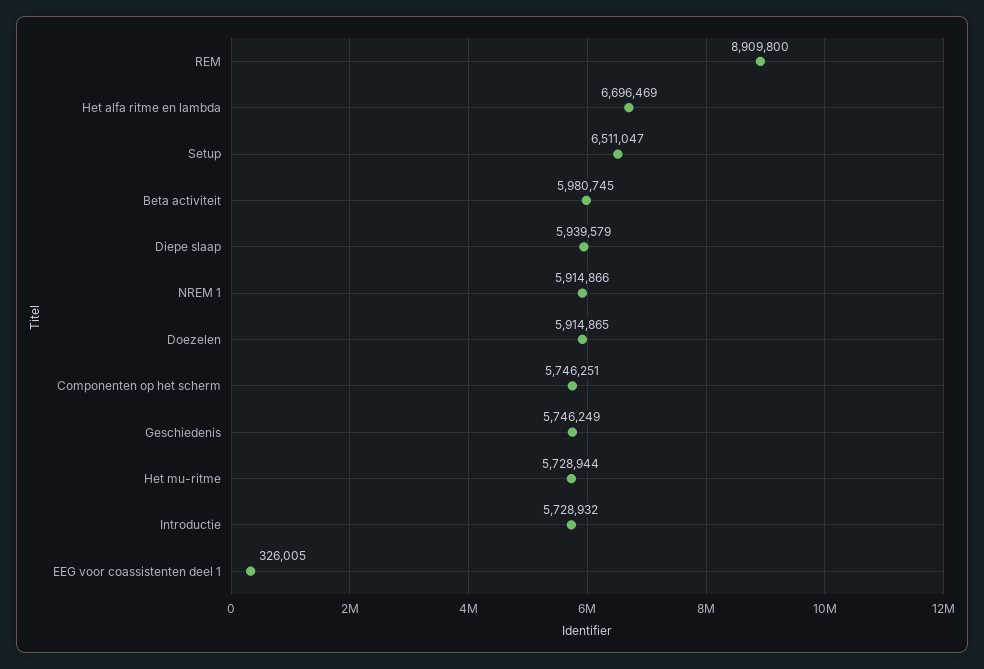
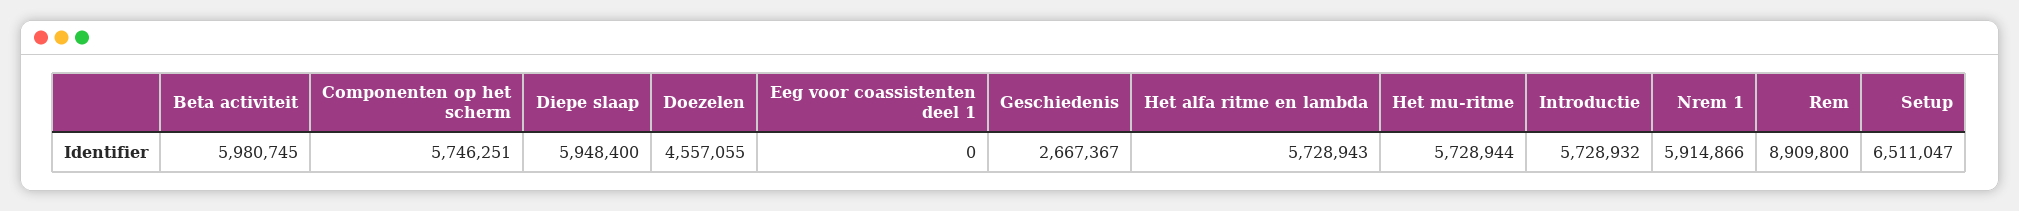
Het alfa ritme en lambda: 6696469 -> 5728943
Diepe slaap: 5939579 -> 5948400
Doezelen: 5914865 -> 4557055
Geschiedenis: 5746249 -> 2667367
EEG voor coassistenten deel 1: 326005 -> 0

